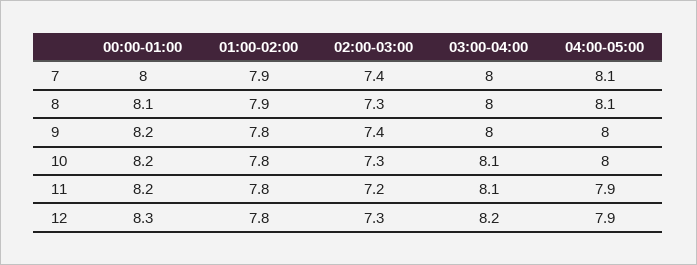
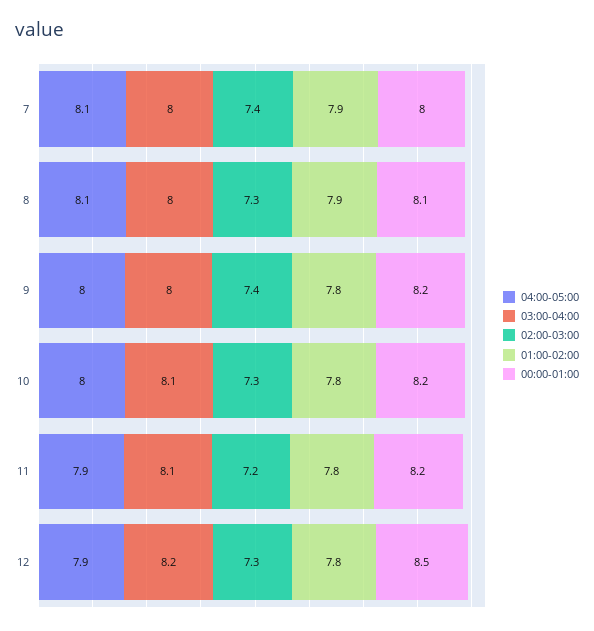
00:00-01:00, 12: 8.3 -> 8.5

